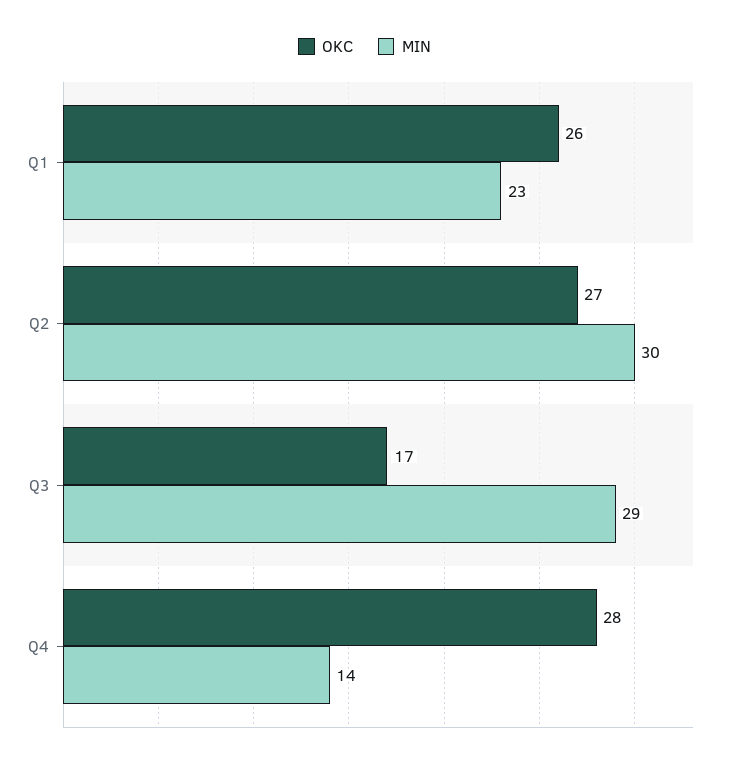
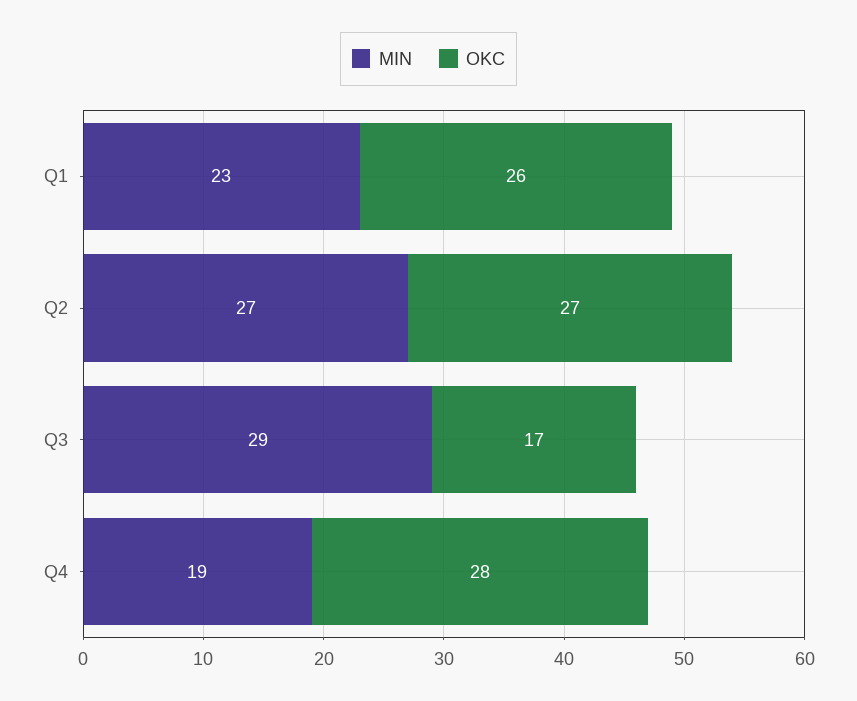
MIN, Q2: 30 -> 27
MIN, Q4: 14 -> 19

